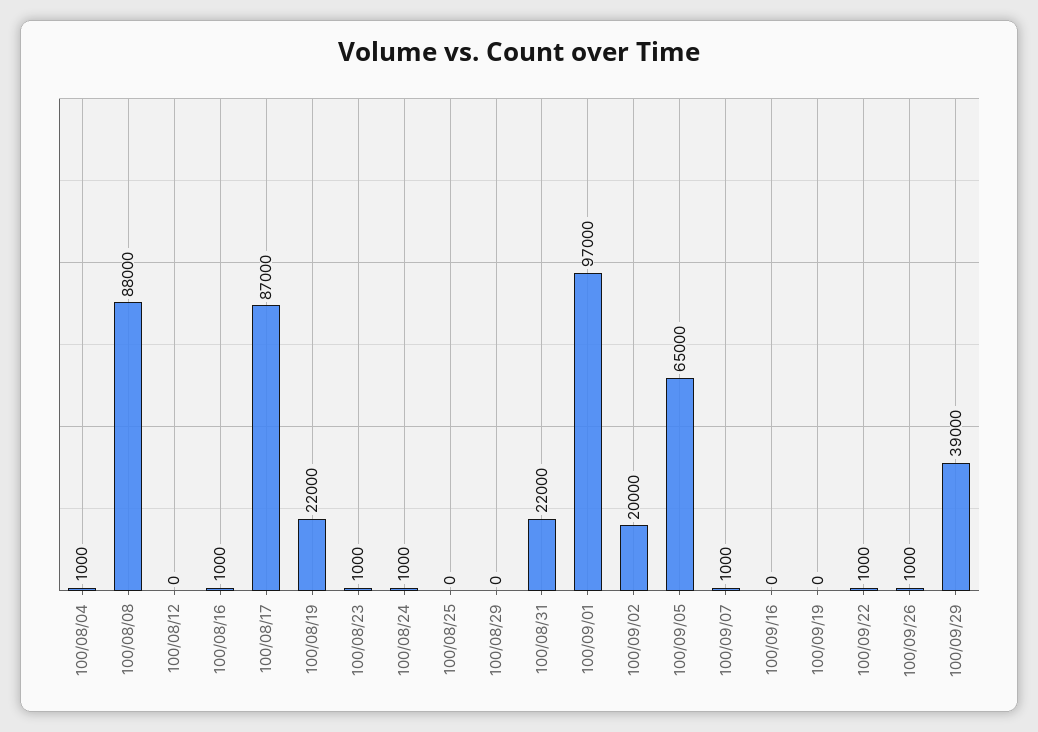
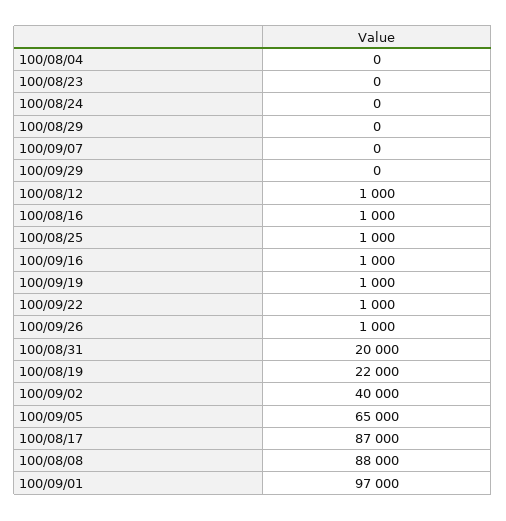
100/08/04: 1000 -> 0
100/08/12: 0 -> 1000
100/08/23: 1000 -> 0
100/08/24: 1000 -> 0
100/08/25: 0 -> 1000
100/08/31: 22000 -> 20000
100/09/02: 20000 -> 40000
100/09/07: 1000 -> 0
100/09/16: 0 -> 1000
100/09/19: 0 -> 1000
100/09/29: 39000 -> 0

